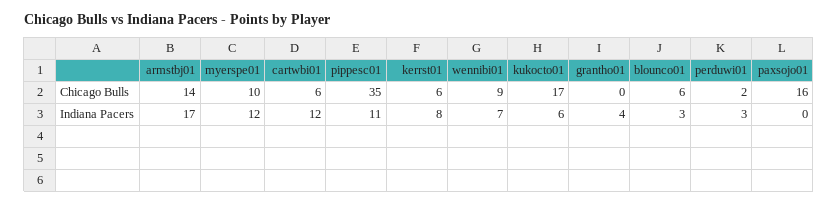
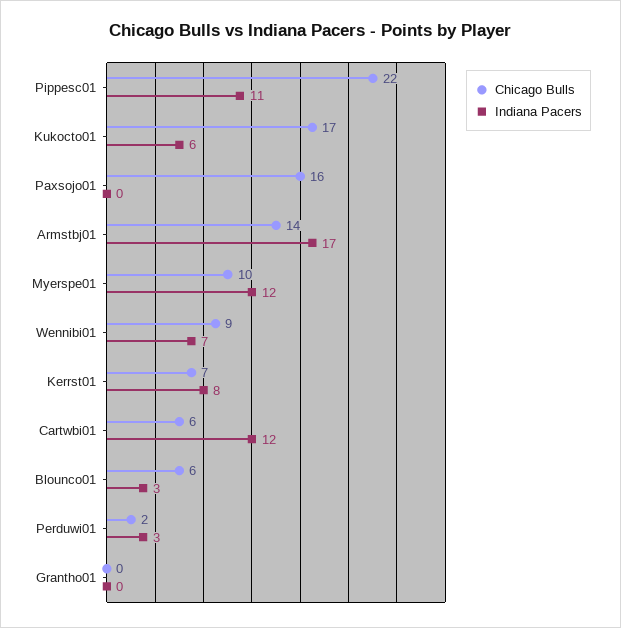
Chicago Bulls, pippesc01: 35 -> 22
Chicago Bulls, kerrst01: 6 -> 7
Indiana Pacers, grantho01: 4 -> 0

